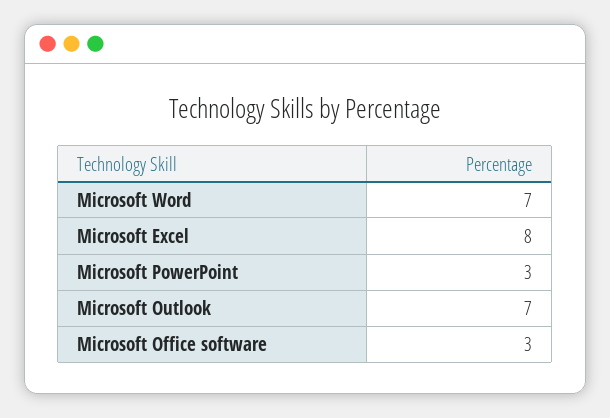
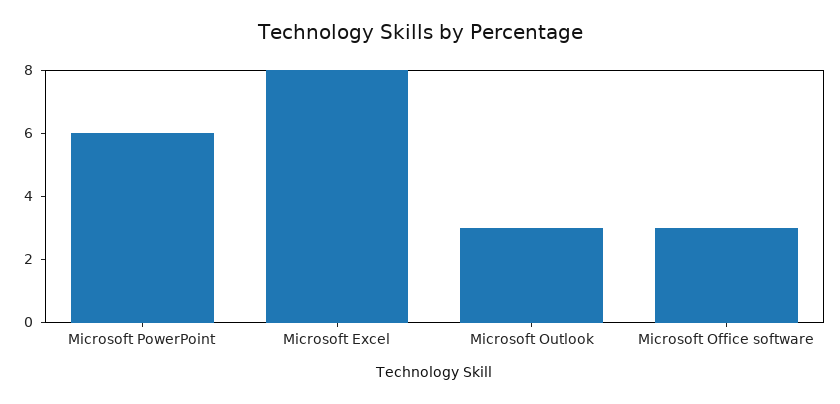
Microsoft Word: 7 -> none
Microsoft PowerPoint: 3 -> 6
Microsoft Outlook: 7 -> 3

